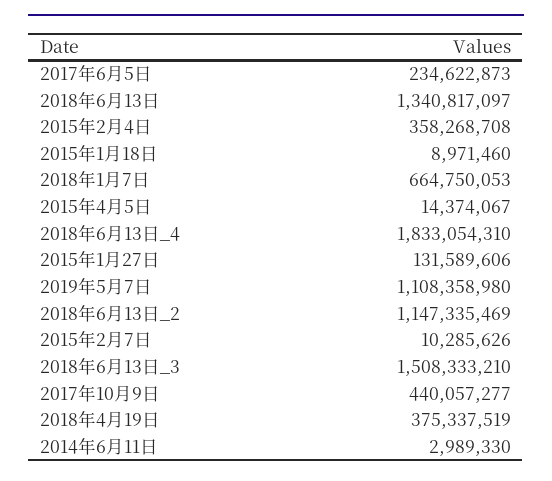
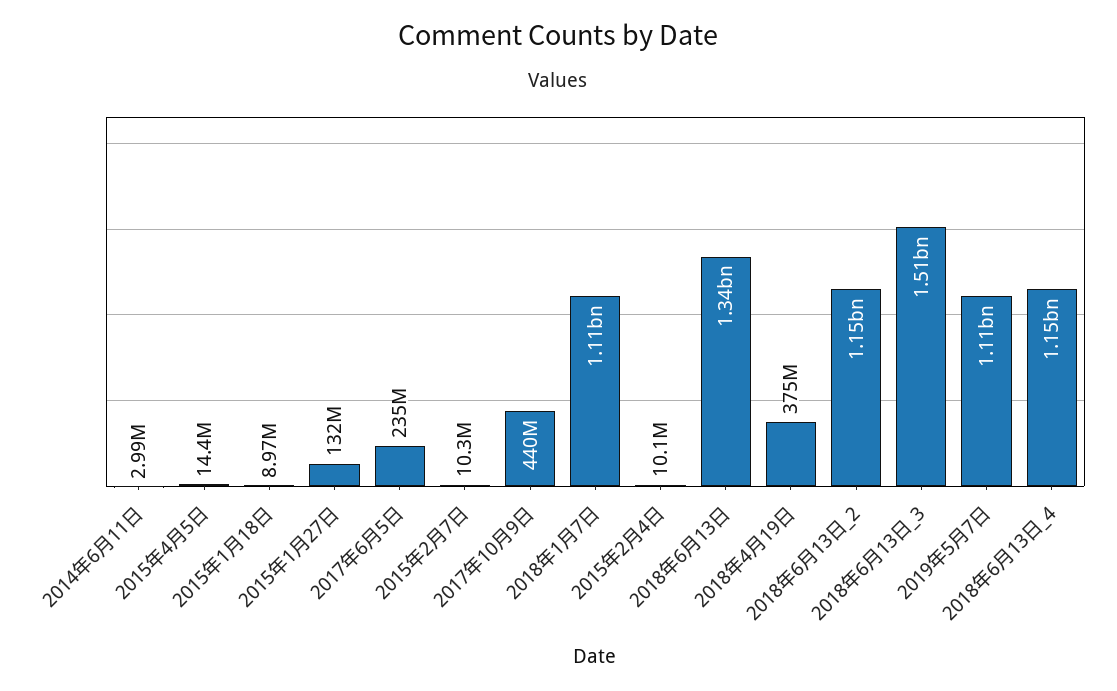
2015年2月4日: 358268708 -> 10100000
2018年1月7日: 664750053 -> 1110000000
2018年6月13日_4: 1833054310 -> 1150000000

